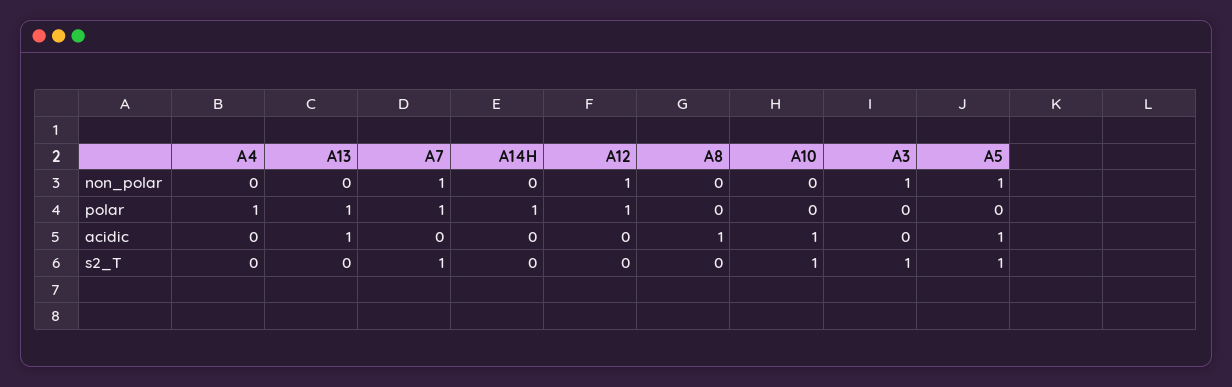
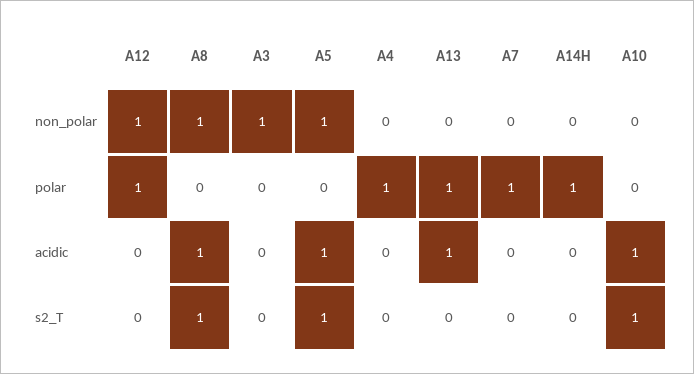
A7, non_polar: 1 -> 0
A8, non_polar: 0 -> 1
A7, s2_T: 1 -> 0
A8, s2_T: 0 -> 1
A3, s2_T: 1 -> 0

